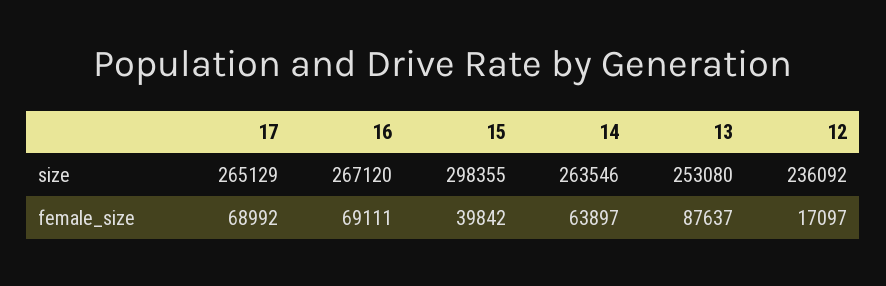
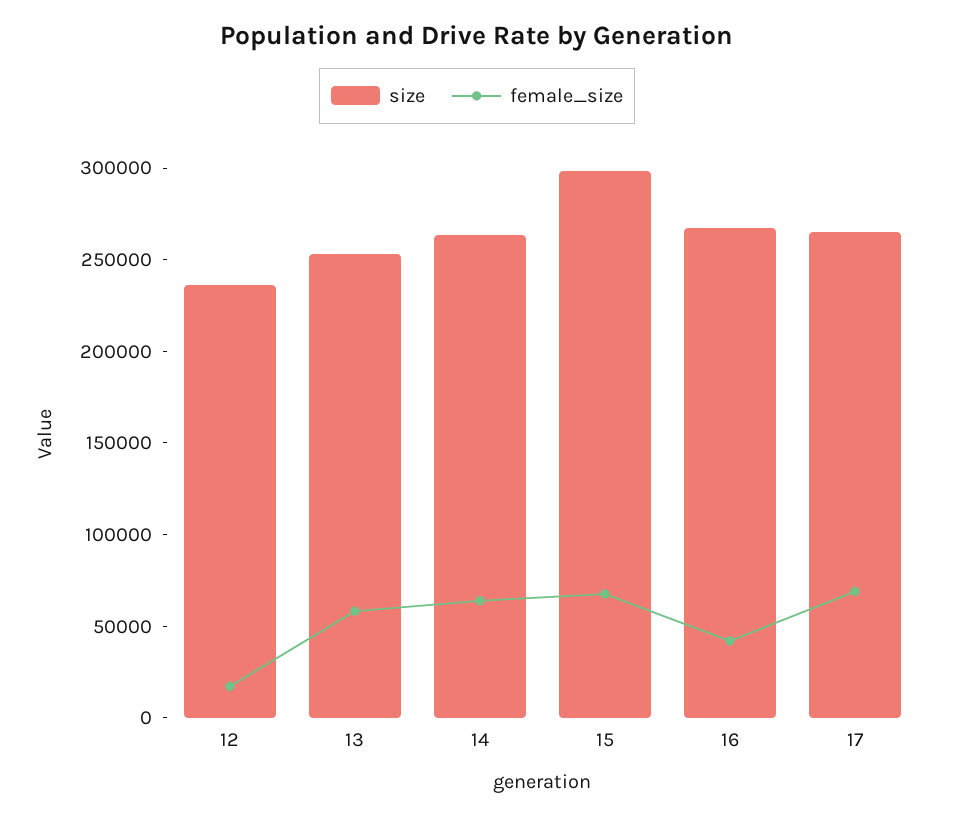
female_size, 16: 69111 -> 40000
female_size, 15: 39842 -> 70000
female_size, 13: 87637 -> 60000

